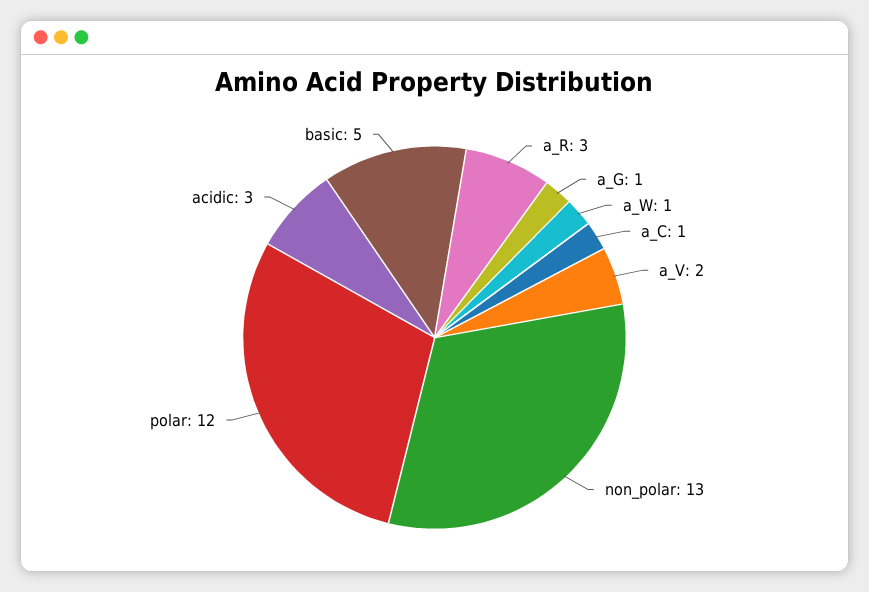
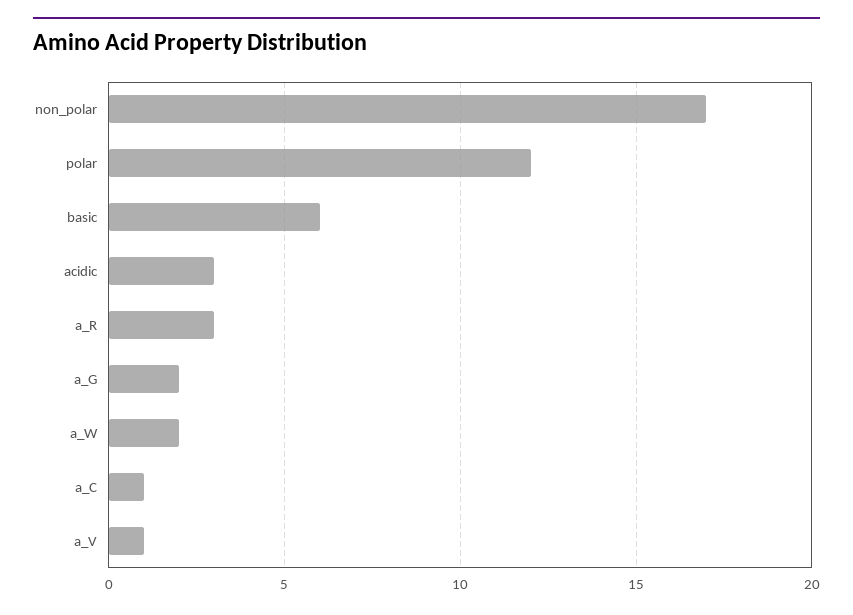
a_G: 1 -> 2
a_W: 1 -> 2
a_V: 2 -> 1
non_polar: 13 -> 17
basic: 5 -> 6

